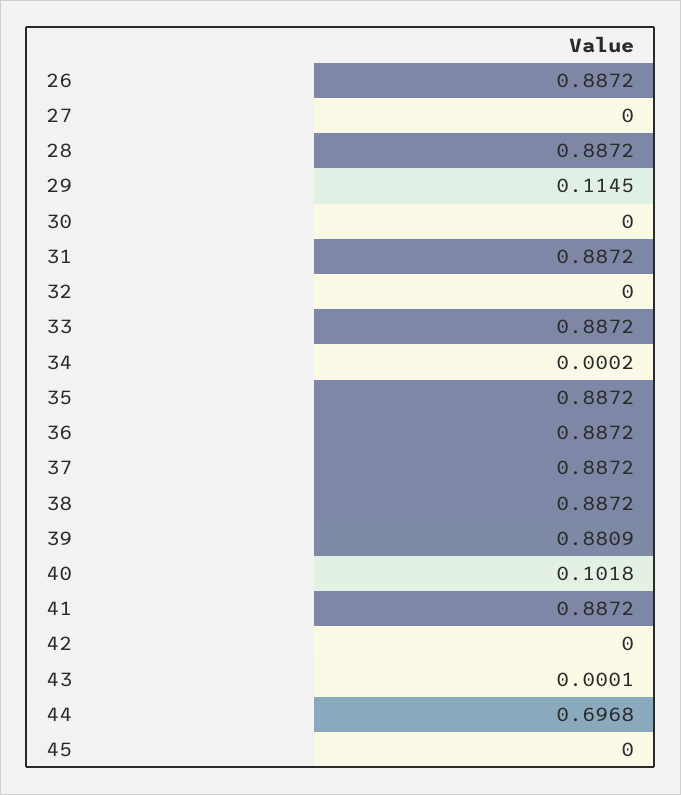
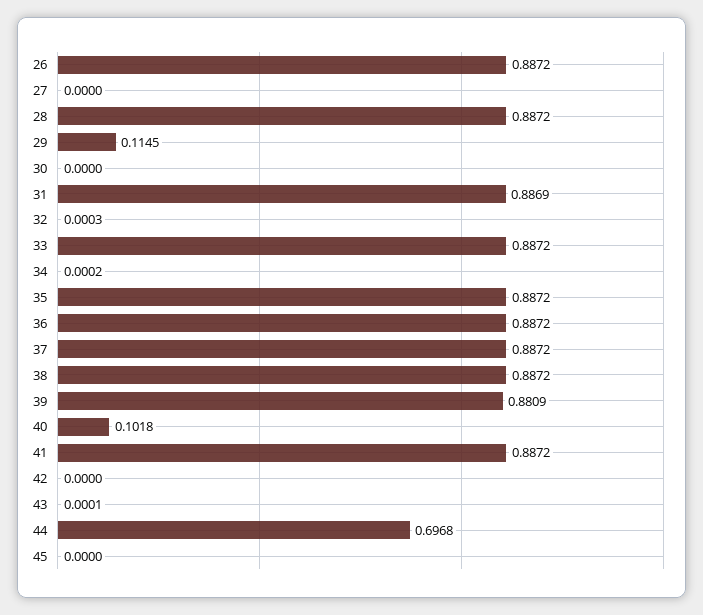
31: 0.8872 -> 0.8869
32: 0 -> 0.0003

